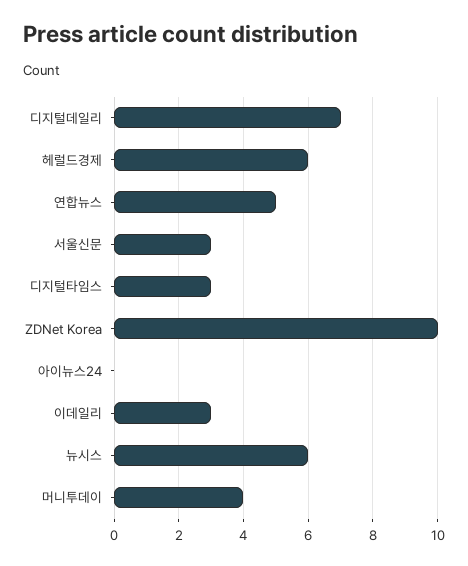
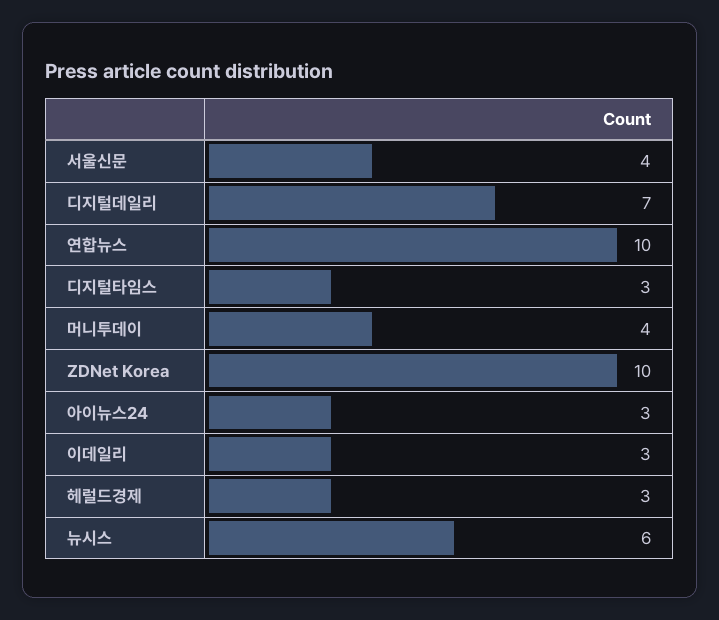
헤럴드경제: 6 -> 3
연합뉴스: 5 -> 10
서울신문: 3 -> 4
아이뉴스24: 0 -> 3

